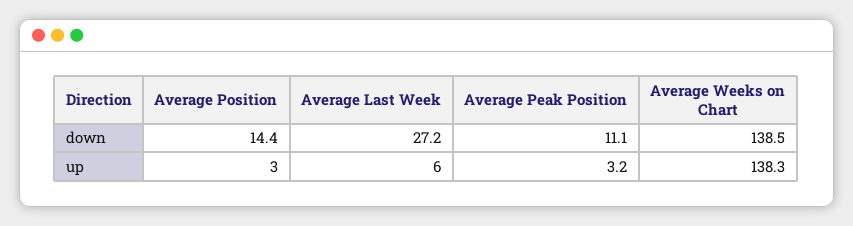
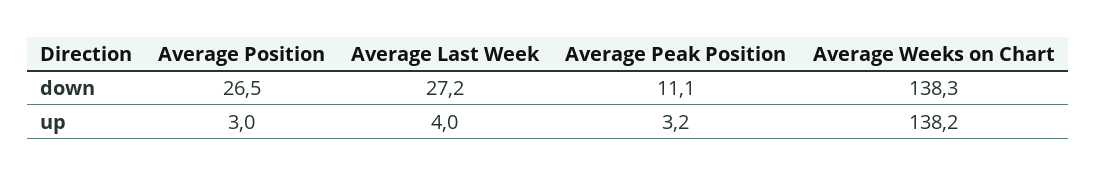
Average Position, down: 14.4 -> 26.5
Average Weeks on Chart, down: 138.5 -> 138.3
Average Last Week, up: 6 -> 4
Average Weeks on Chart, up: 138.3 -> 138.2

